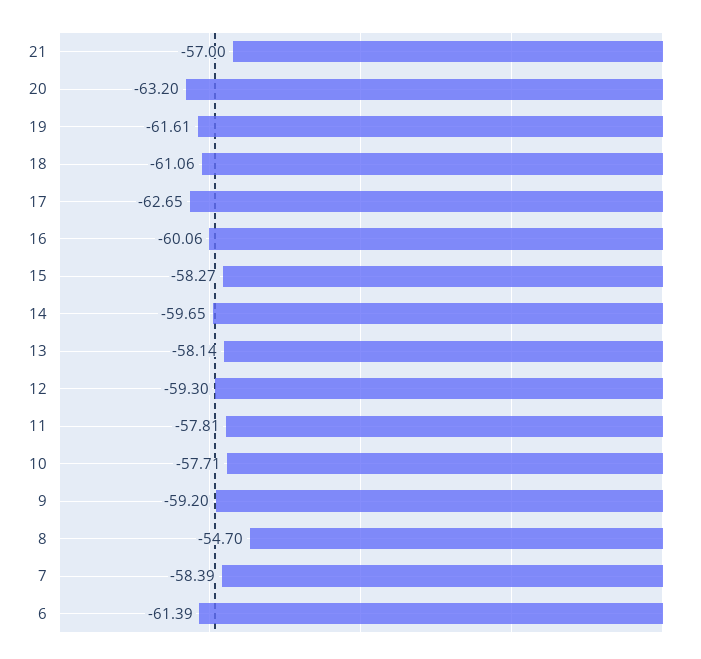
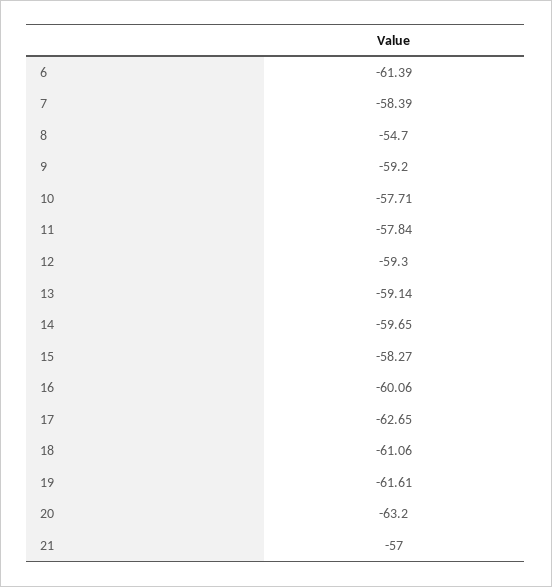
13: -58.14 -> -59.14
11: -57.81 -> -57.84

